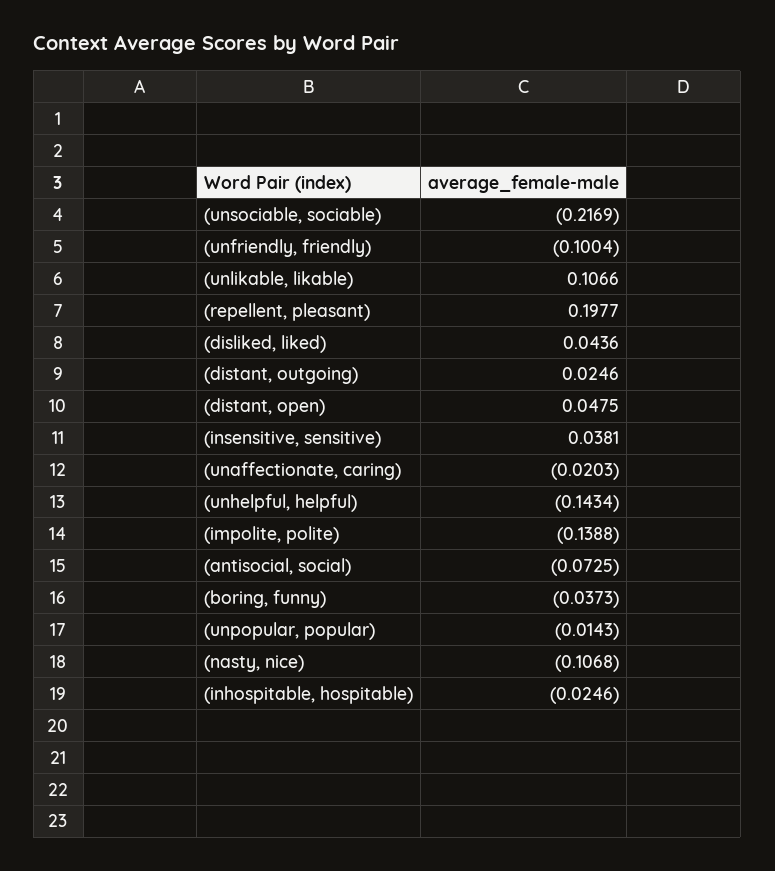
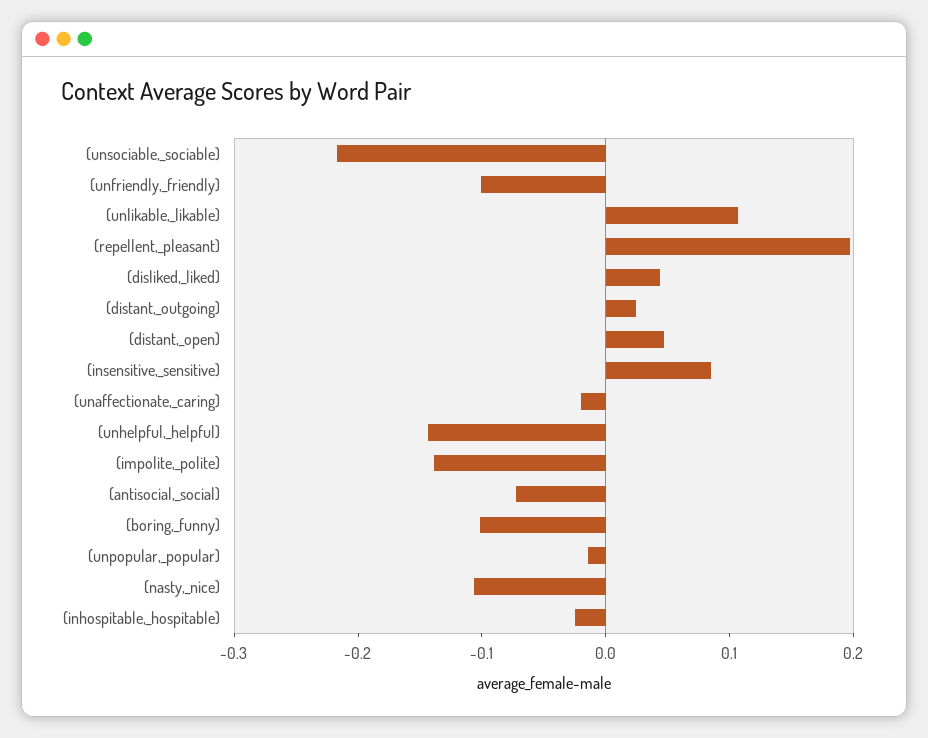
(insensitive, sensitive): 0.0381 -> 0.08
(boring, funny): -0.0373 -> -0.1

